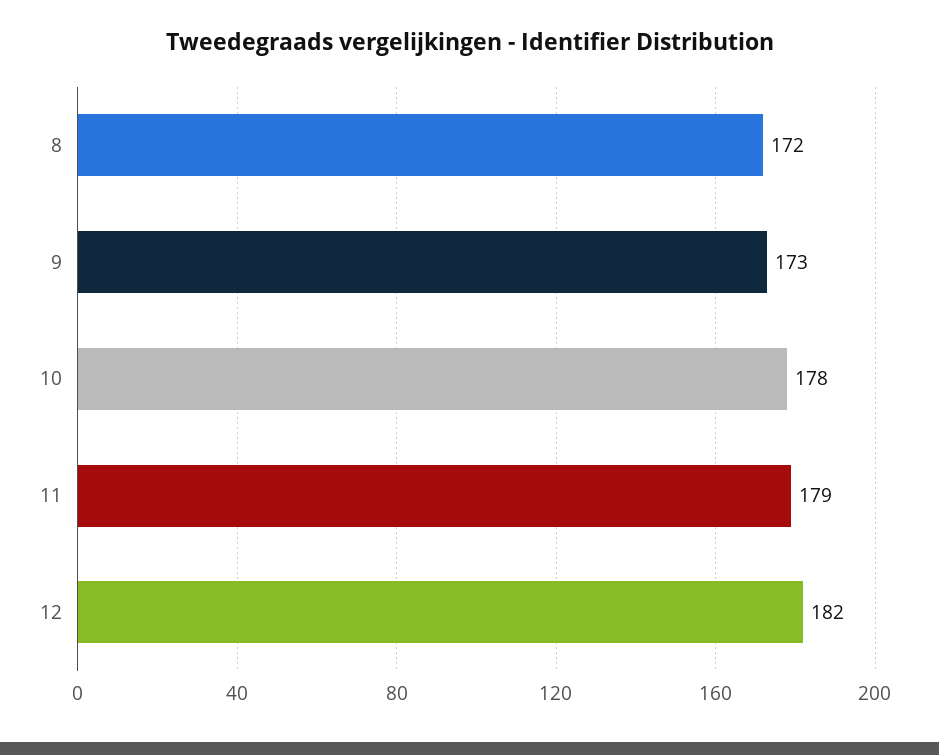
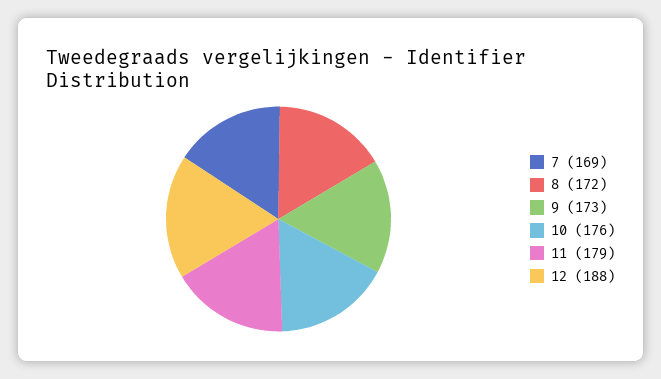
10: 178 -> 176
12: 182 -> 188
7: none -> 169

